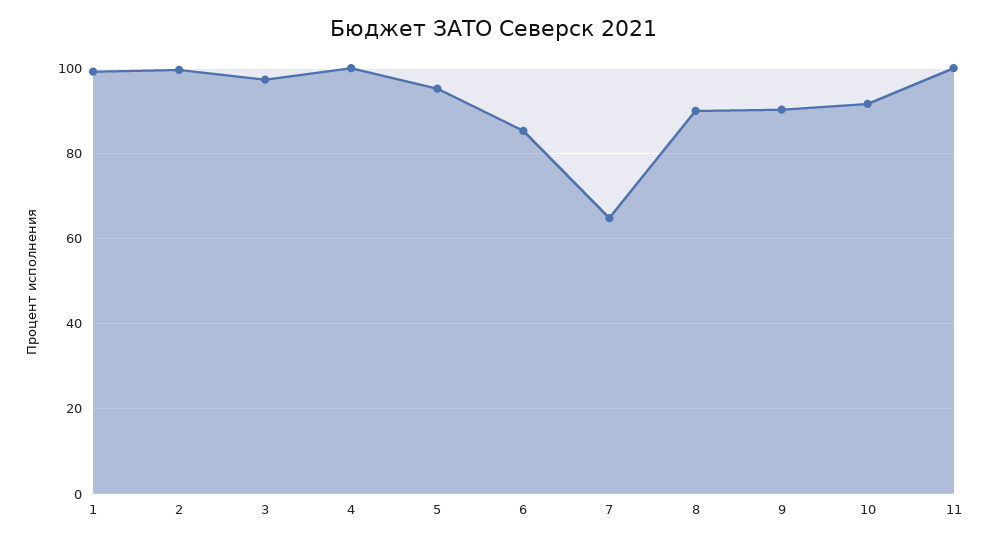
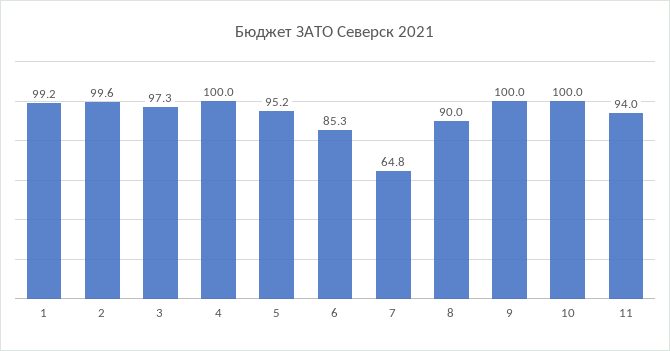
9: 90 -> 100
10: 92 -> 100
11: 100 -> 94

